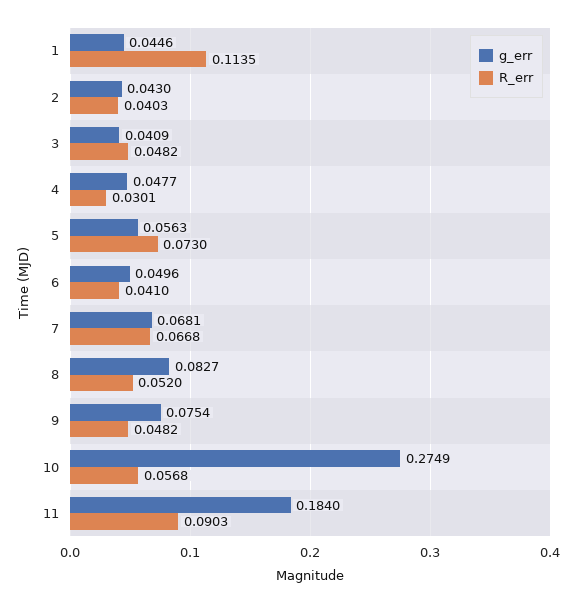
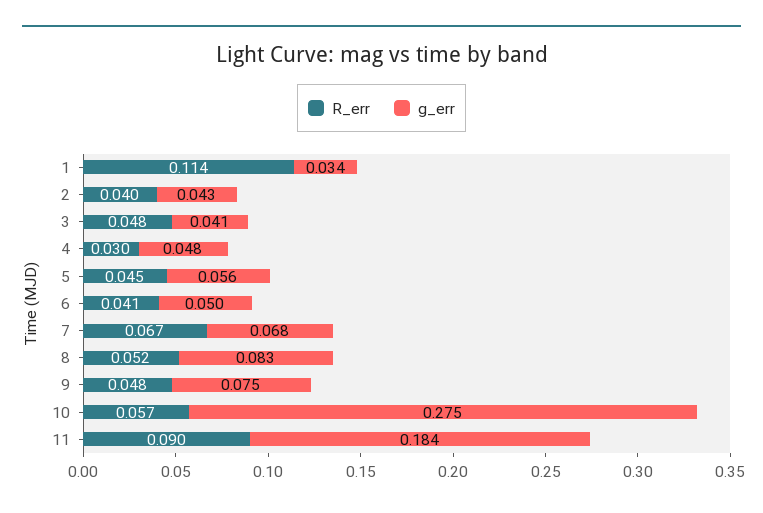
g_err, 1: 0.0446 -> 0.034
R_err, 5: 0.073 -> 0.045

